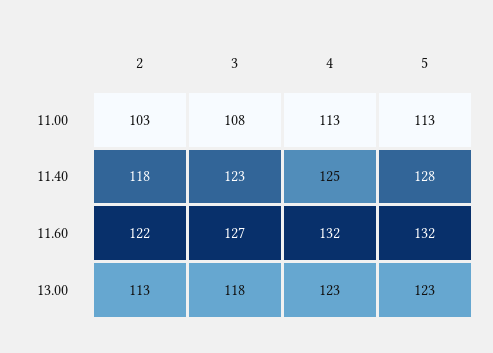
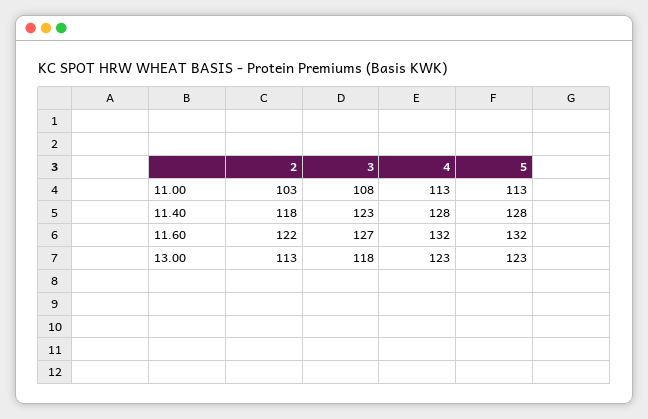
4, 11.40: 125 -> 128

